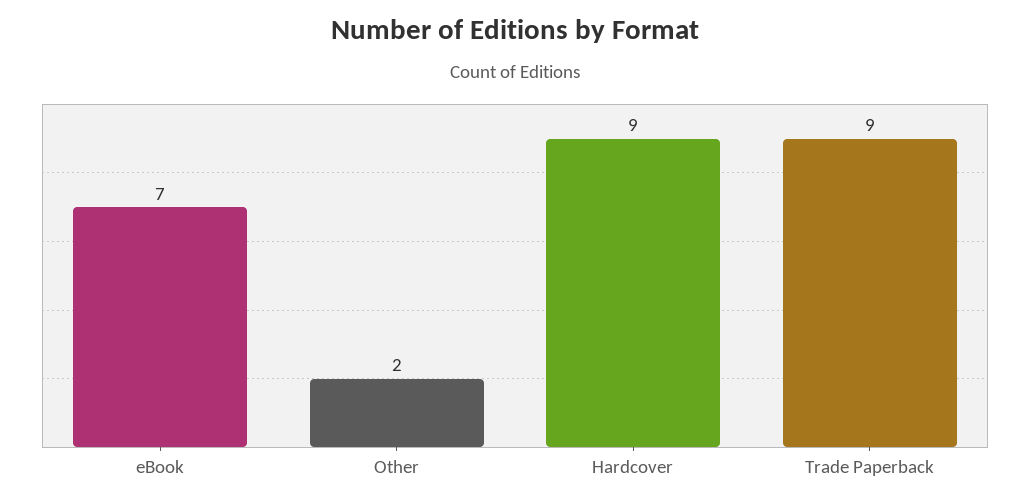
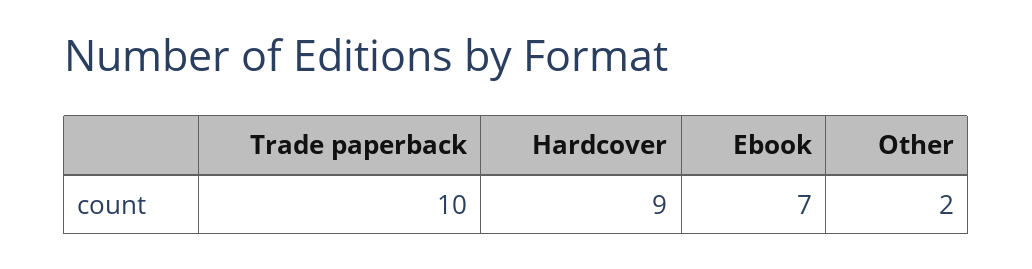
Trade Paperback: 9 -> 10

